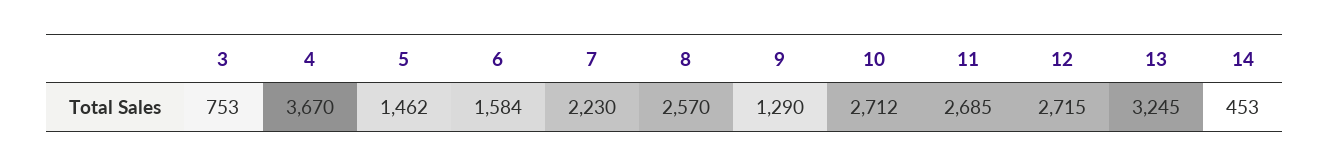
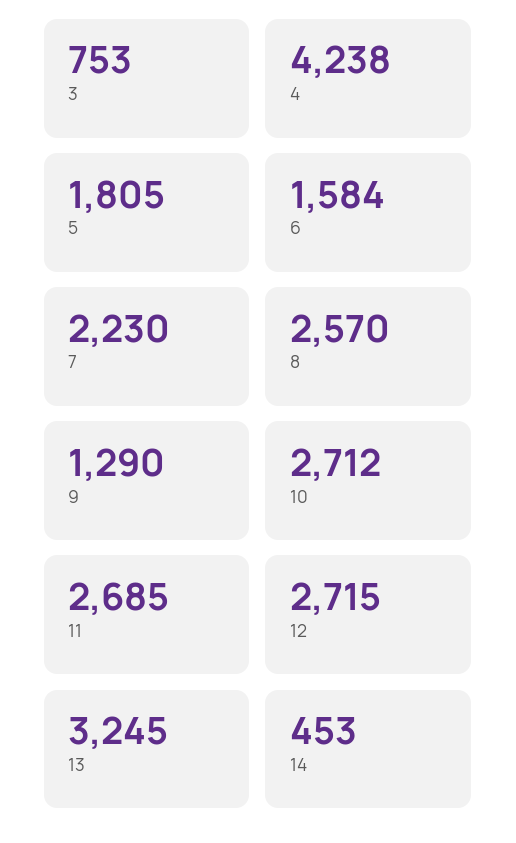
4: 3670 -> 4238
5: 1462 -> 1805

